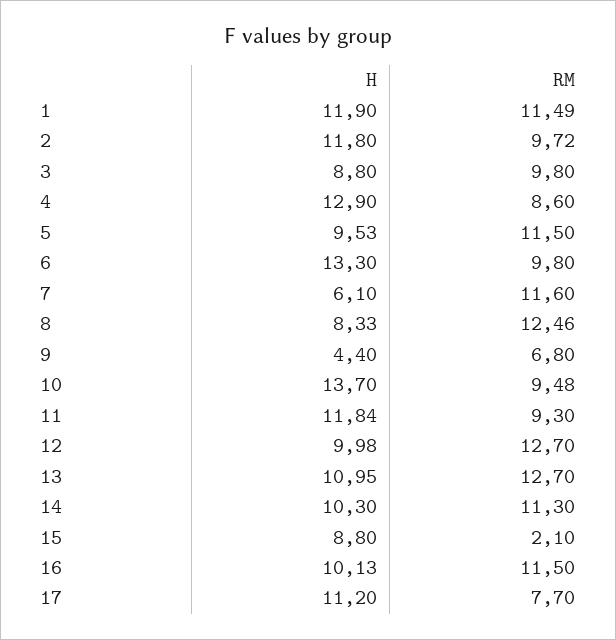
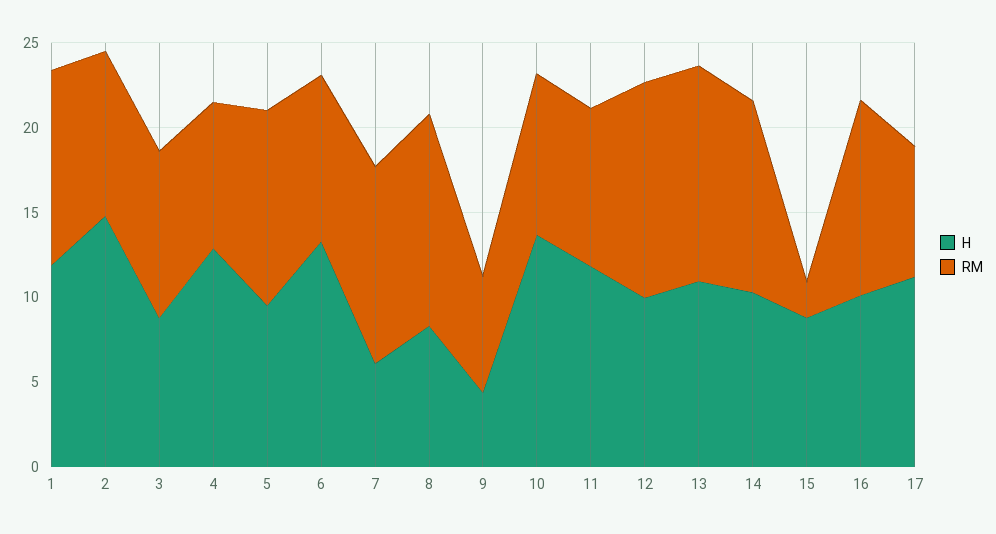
H, 2: 11.8 -> 15

